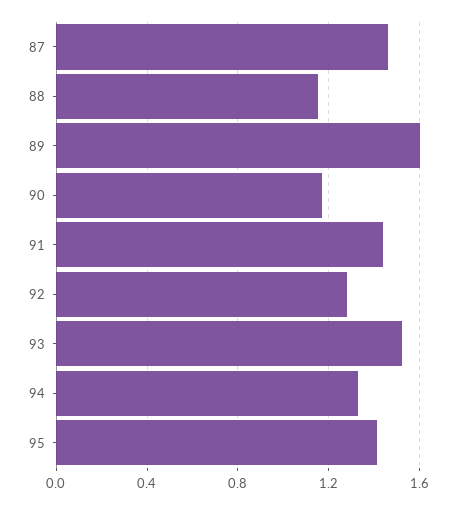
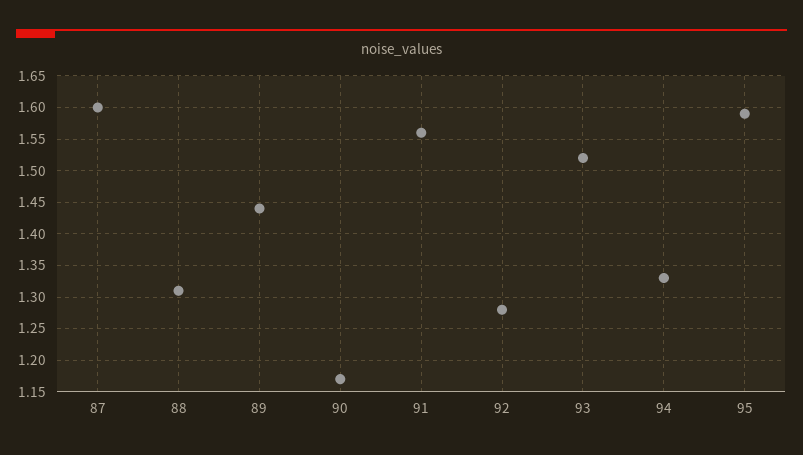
87: 1.45 -> 1.6
88: 1.15 -> 1.31
89: 1.6 -> 1.44
91: 1.45 -> 1.56
95: 1.4 -> 1.59

